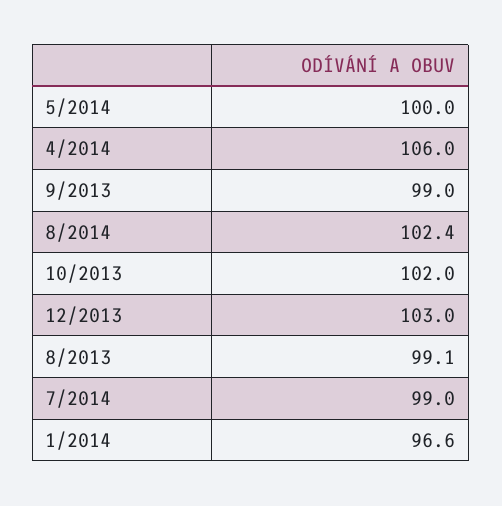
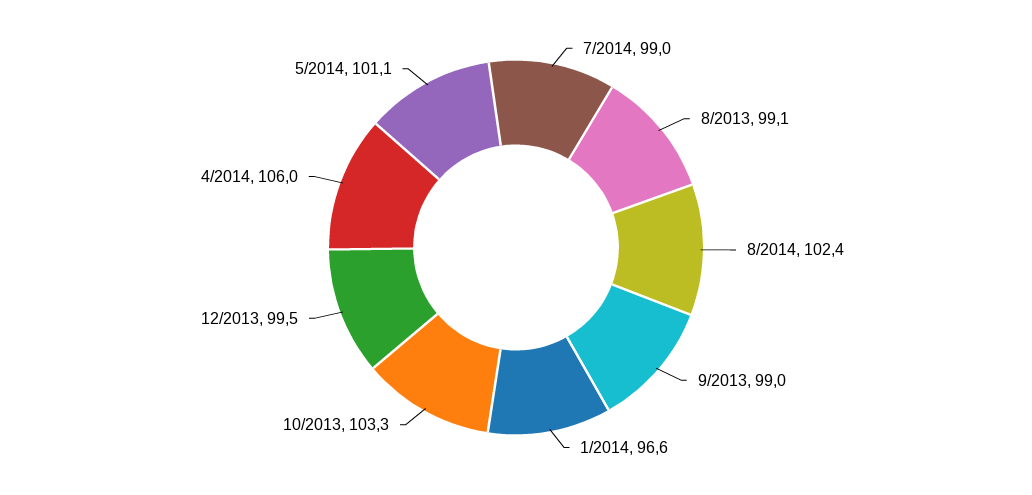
5/2014: 100 -> 101.1
10/2013: 102 -> 103.3
12/2013: 103 -> 99.5

